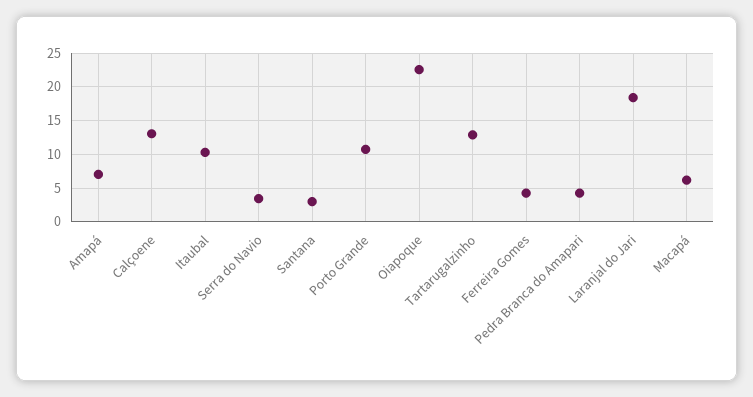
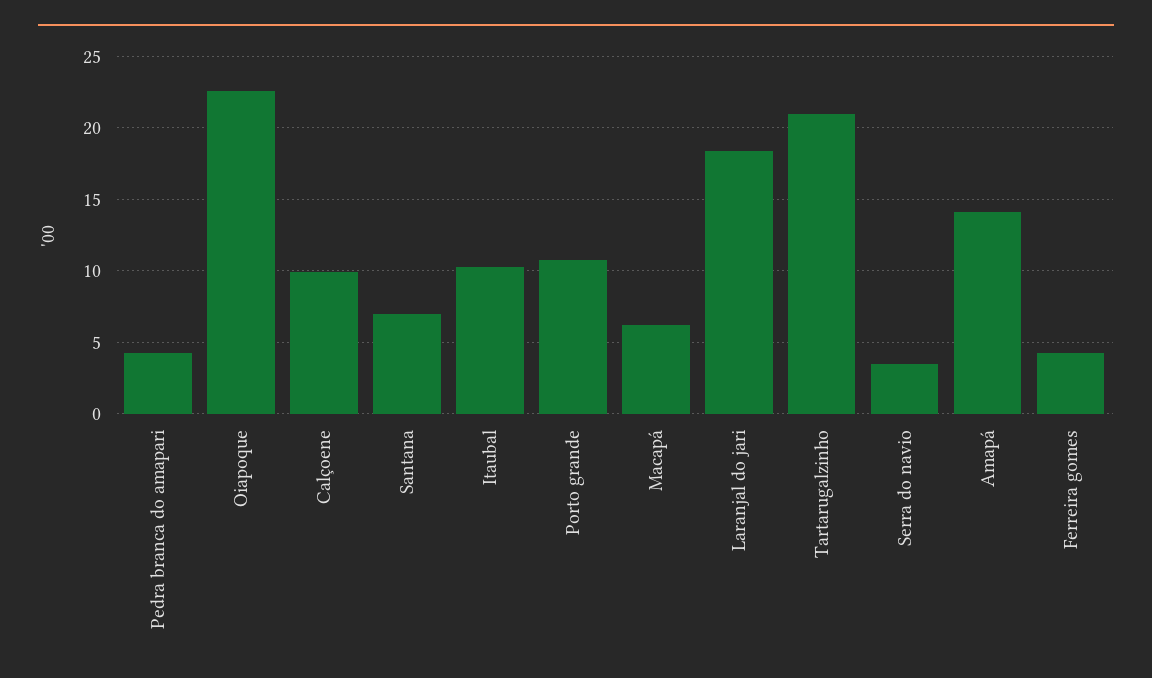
Amapá: 7 -> 14
Calçoene: 13 -> 10
Santana: 3 -> 7
Tartarugalzinho: 13 -> 21

